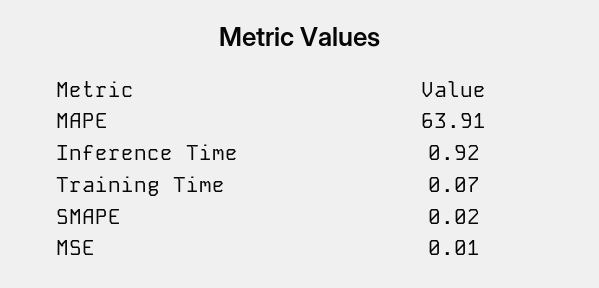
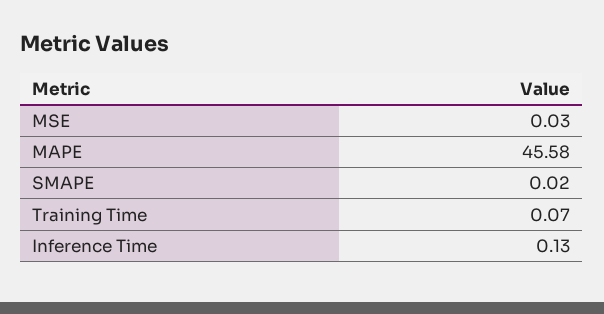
MAPE: 63.91 -> 45.58
Inference Time: 0.92 -> 0.13
MSE: 0.01 -> 0.03

